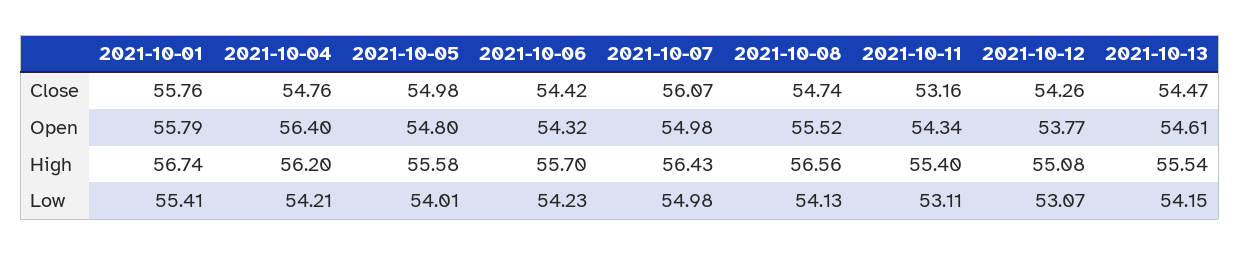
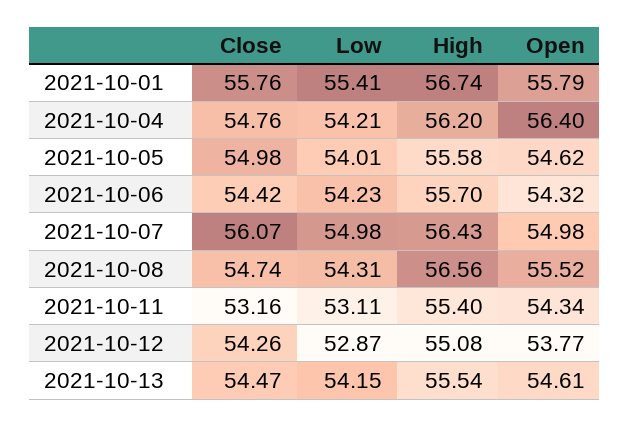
2021-10-05, Open: 54.8 -> 54.62
2021-10-08, Low: 54.13 -> 54.31
2021-10-12, Low: 53.07 -> 52.87

